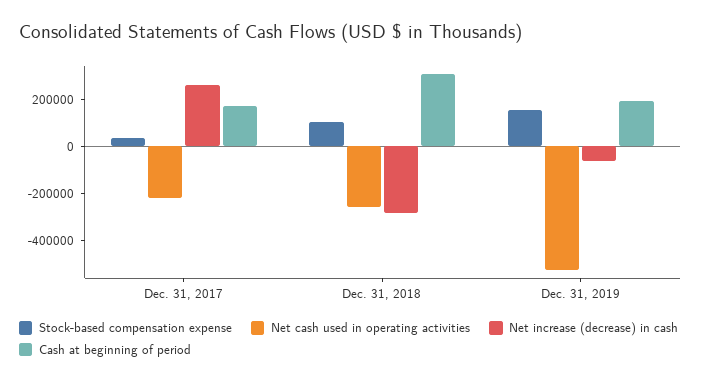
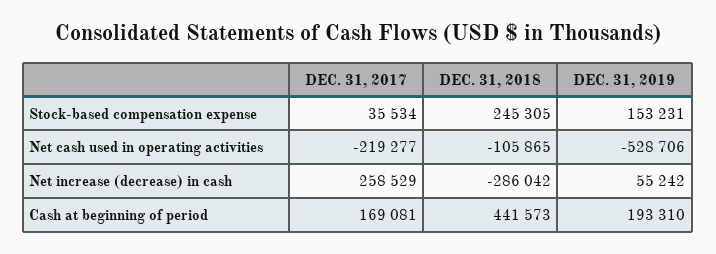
Stock-based compensation expense, Dec. 31, 2018: 100000 -> 245305
Net cash used in operating activities, Dec. 31, 2018: -250000 -> -105865
Cash at beginning of period, Dec. 31, 2018: 300000 -> 441573
Net increase (decrease) in cash, Dec. 31, 2019: -50000 -> 55242

